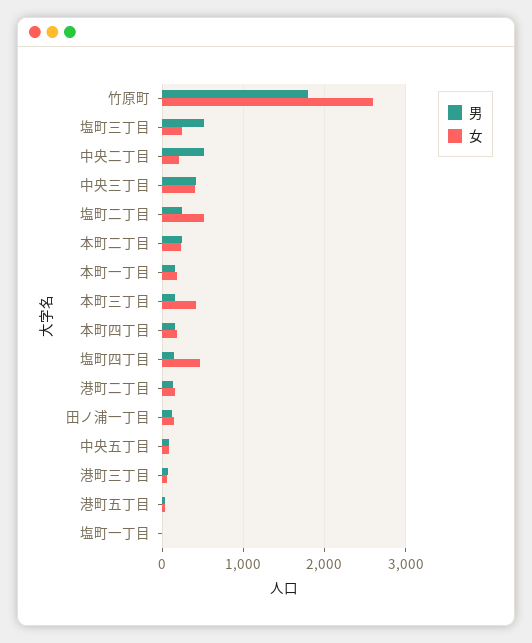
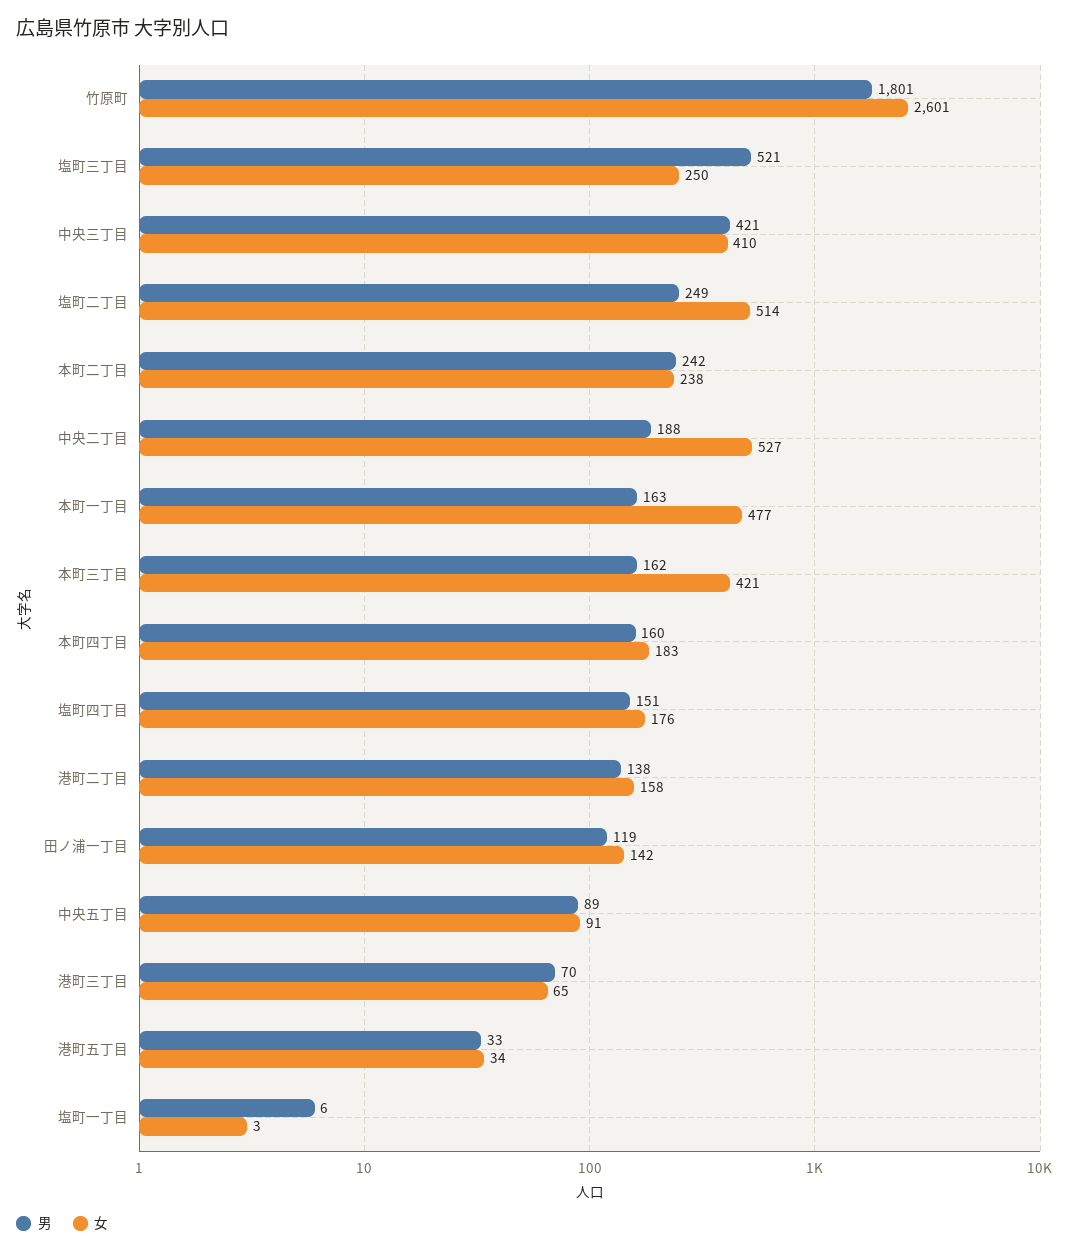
男, 中央二丁目: 500 -> 188
女, 中央二丁目: 200 -> 527
女, 本町一丁目: 200 -> 477
女, 塩町四丁目: 500 -> 176

